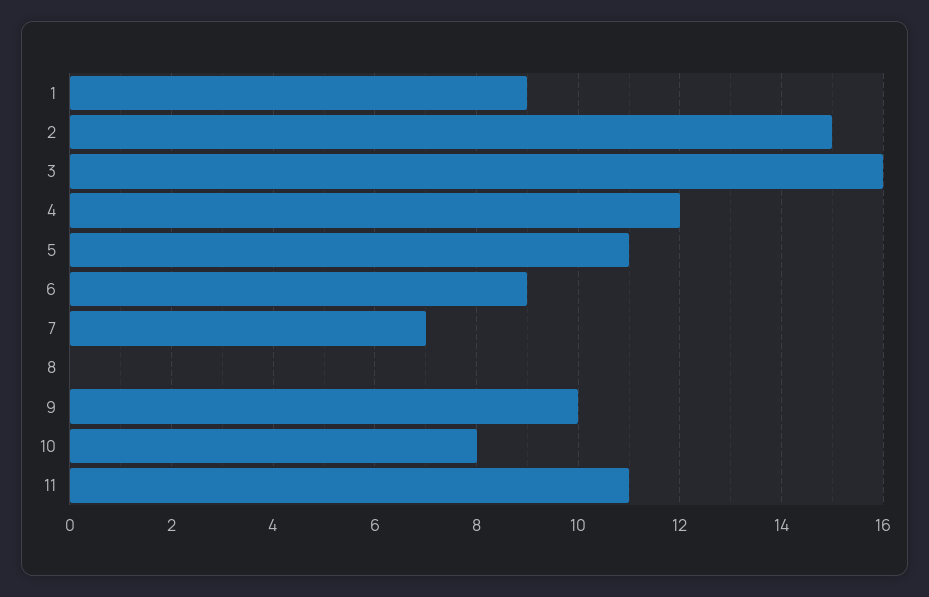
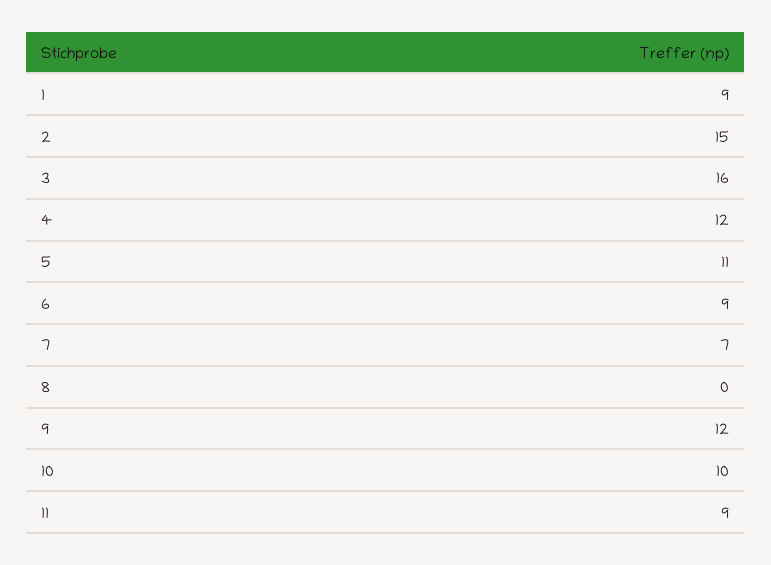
9: 10 -> 12
10: 8 -> 10
11: 11 -> 9

